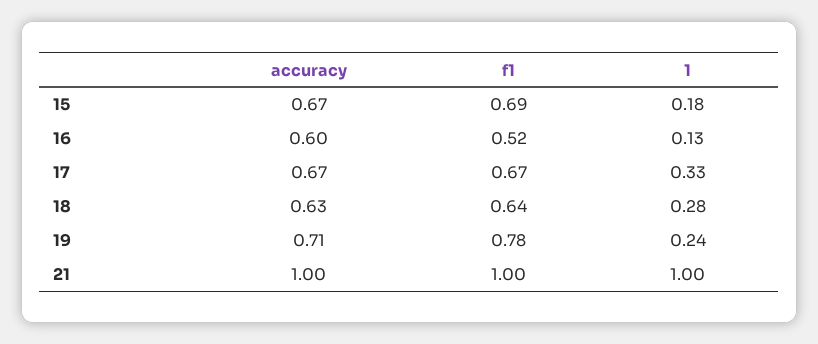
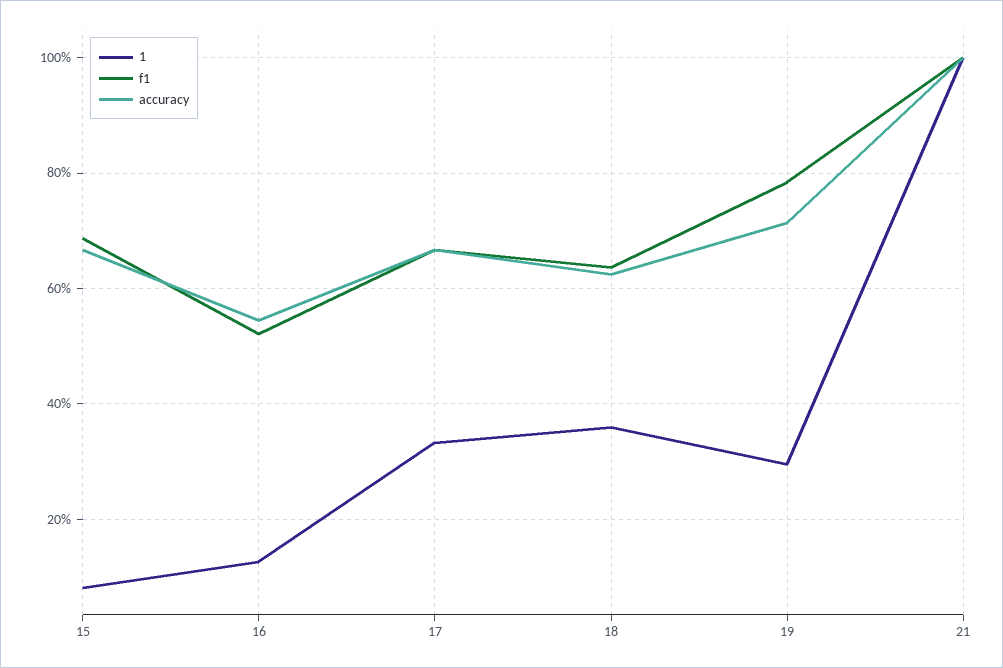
1, 15: 0.18 -> 0.08
accuracy, 16: 0.6 -> 0.54
1, 18: 0.28 -> 0.36
1, 19: 0.24 -> 0.3

